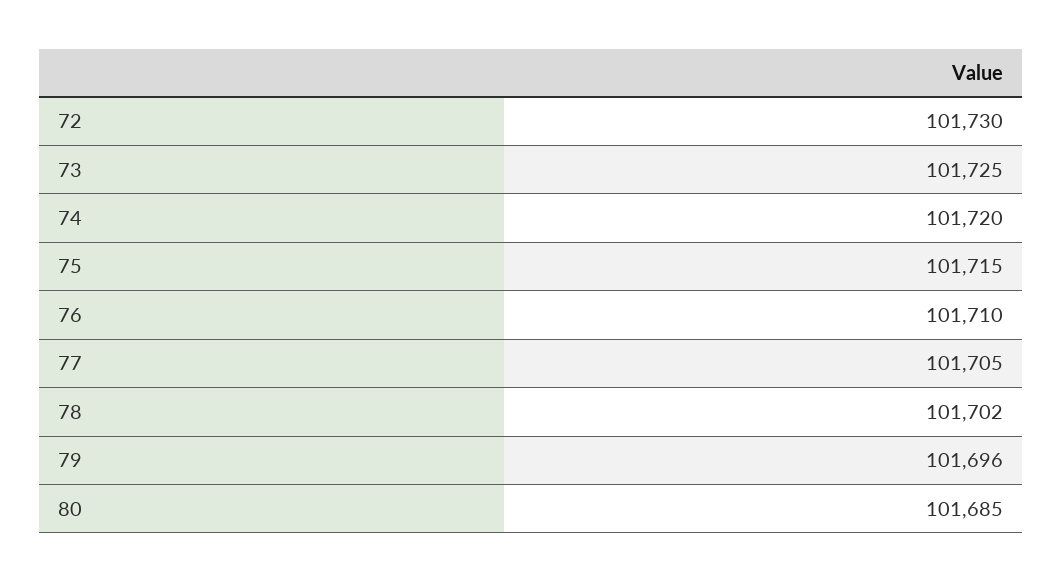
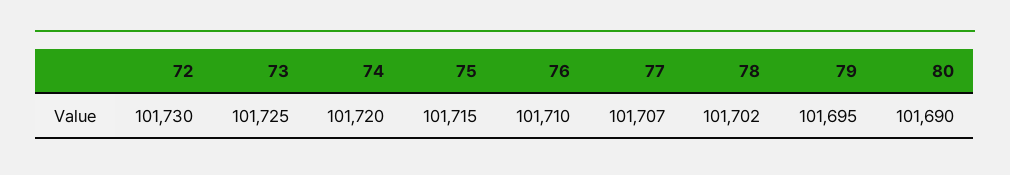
77: 101705 -> 101707
79: 101696 -> 101695
80: 101685 -> 101690

